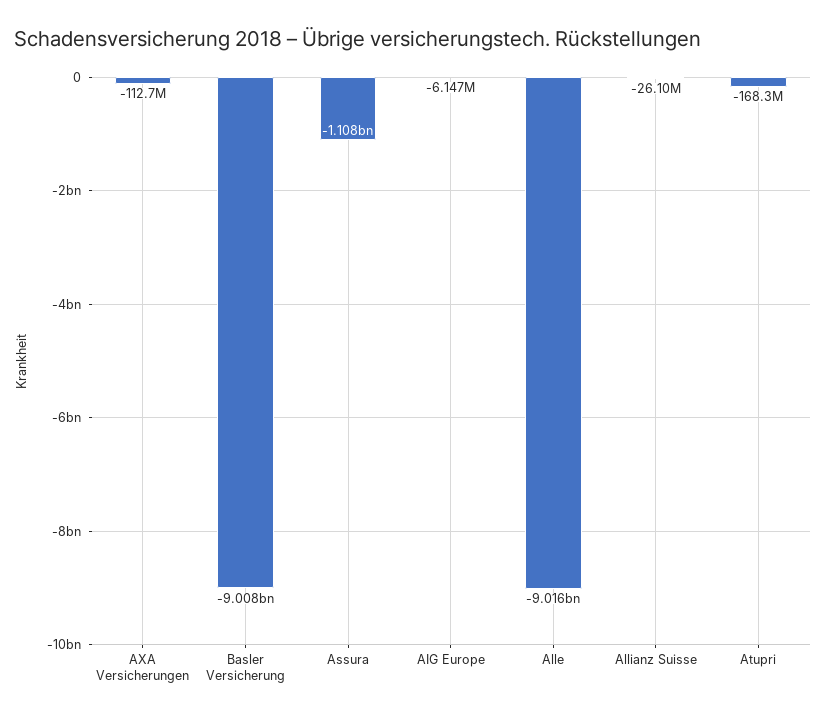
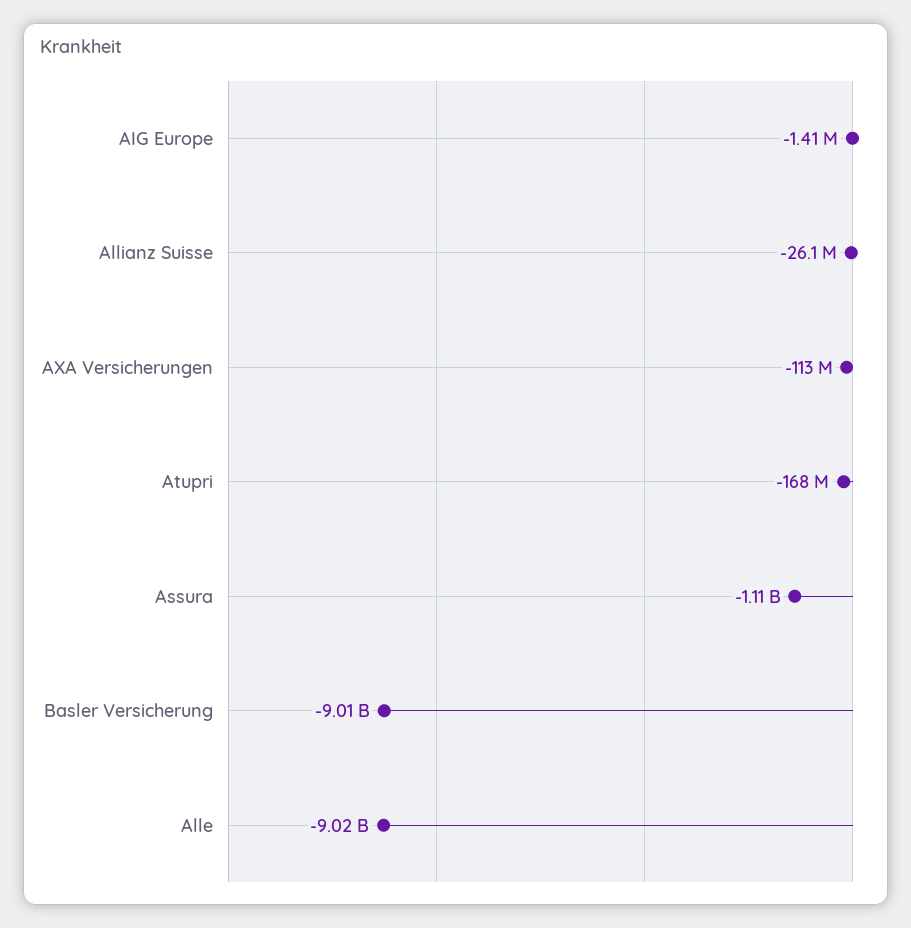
AIG Europe: -6147000 -> -1410000

